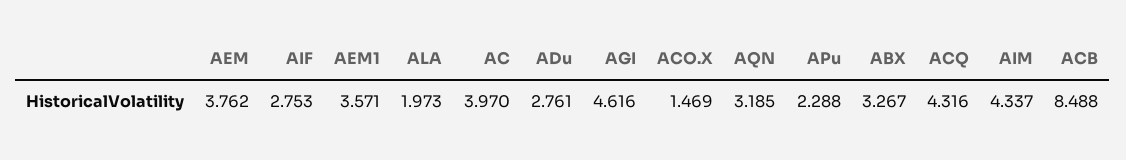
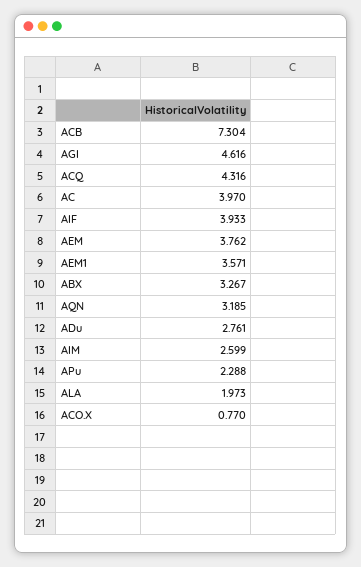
AIF: 2.753 -> 3.933
ACO.X: 1.469 -> 0.77
AIM: 4.337 -> 2.599
ACB: 8.488 -> 7.304

